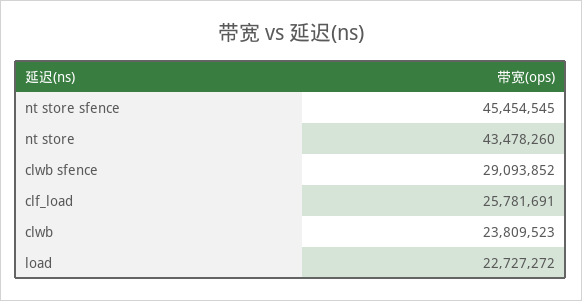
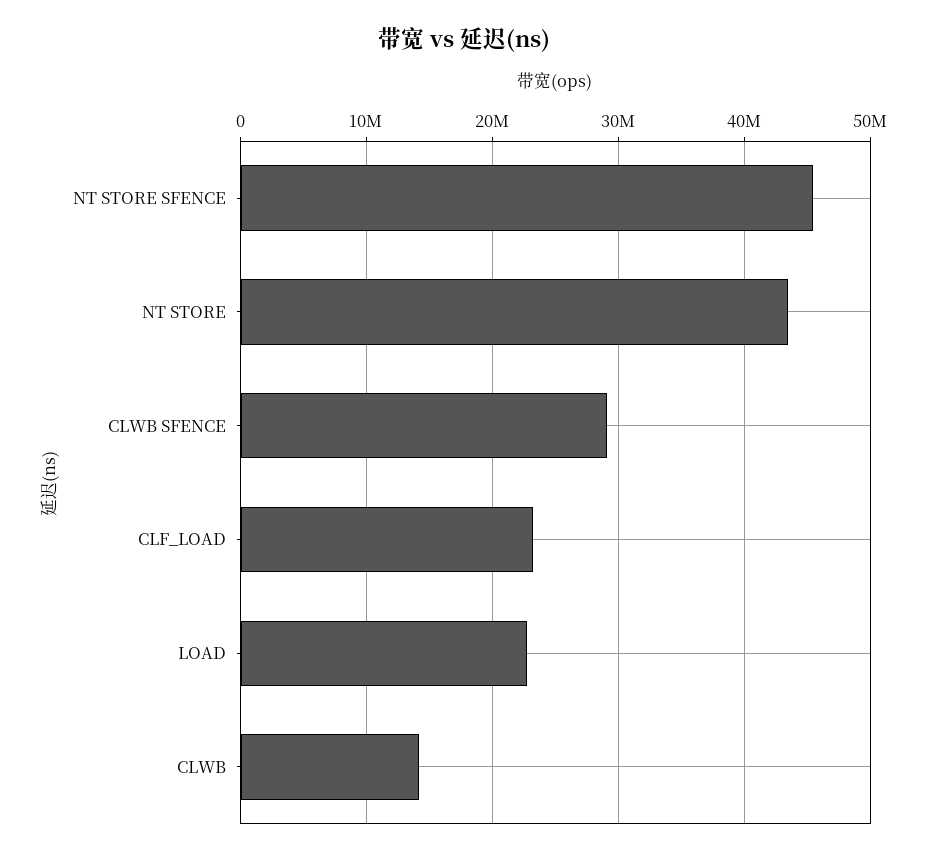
clf_load: 25781691 -> 23000000
clwb: 23809523 -> 14000000

